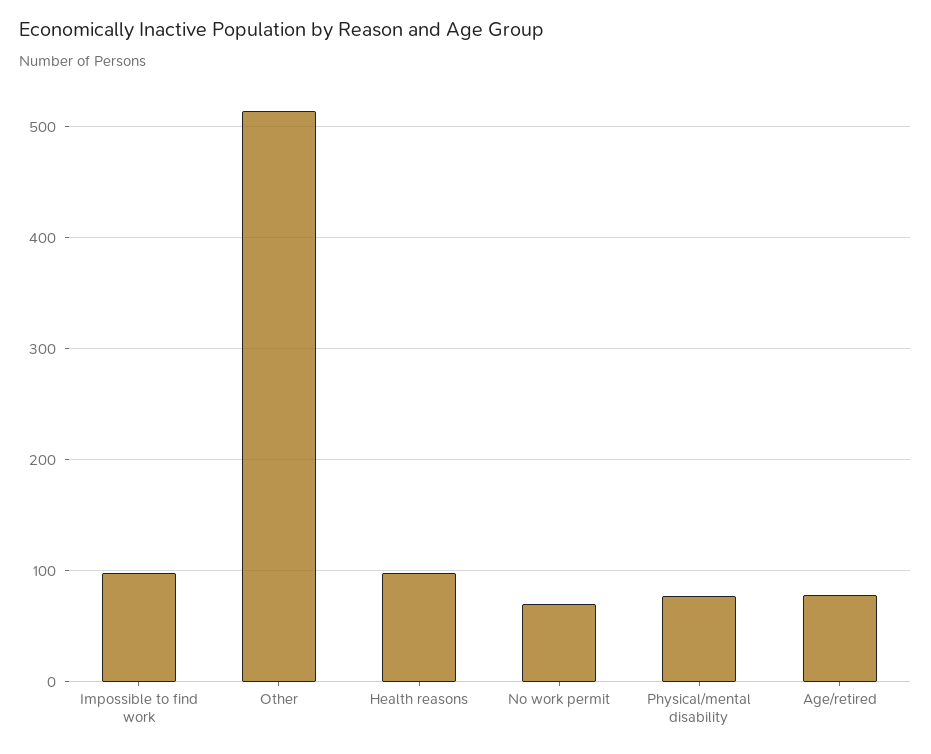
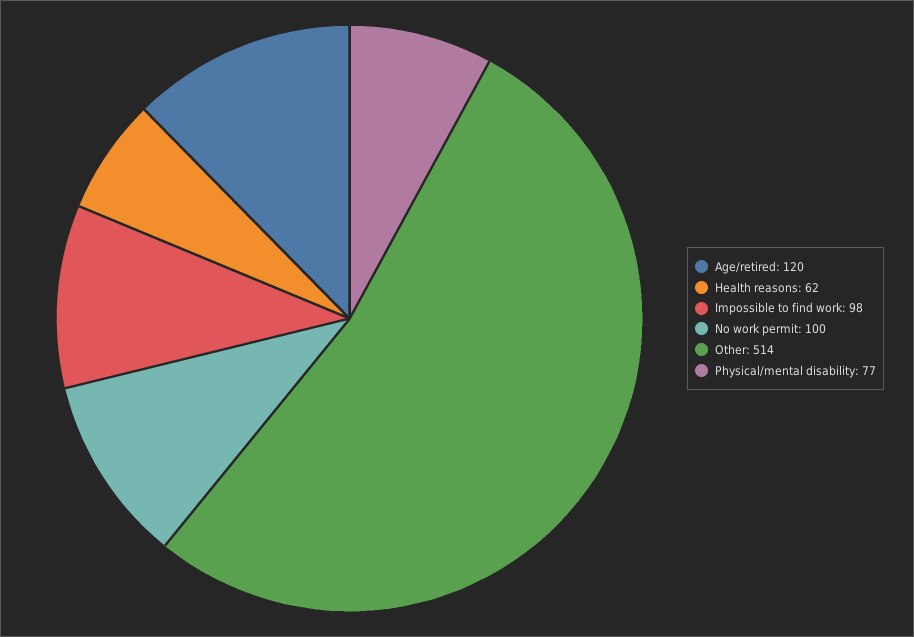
Health reasons: 100 -> 62
No work permit: 70 -> 100
Age/retired: 80 -> 120

